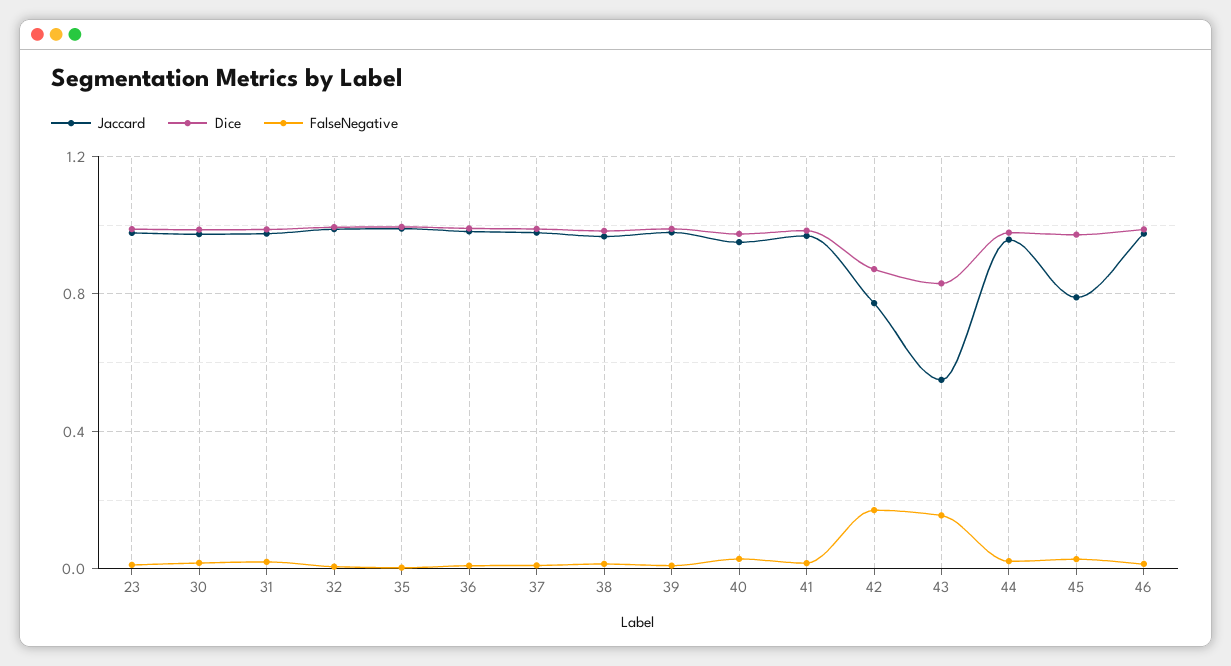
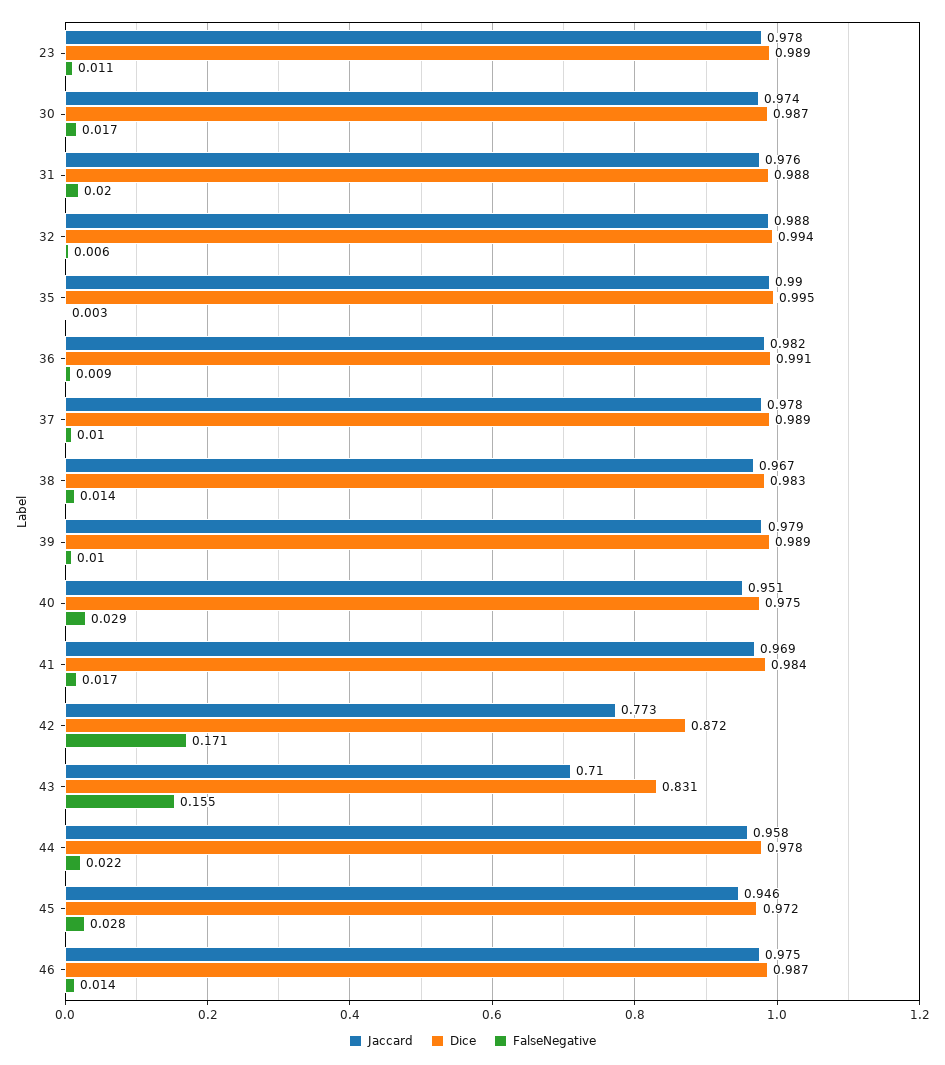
Jaccard, 43: 0.55 -> 0.71
Jaccard, 45: 0.8 -> 0.946

